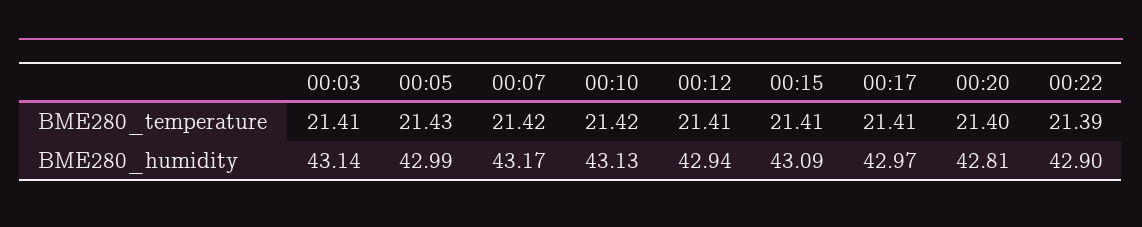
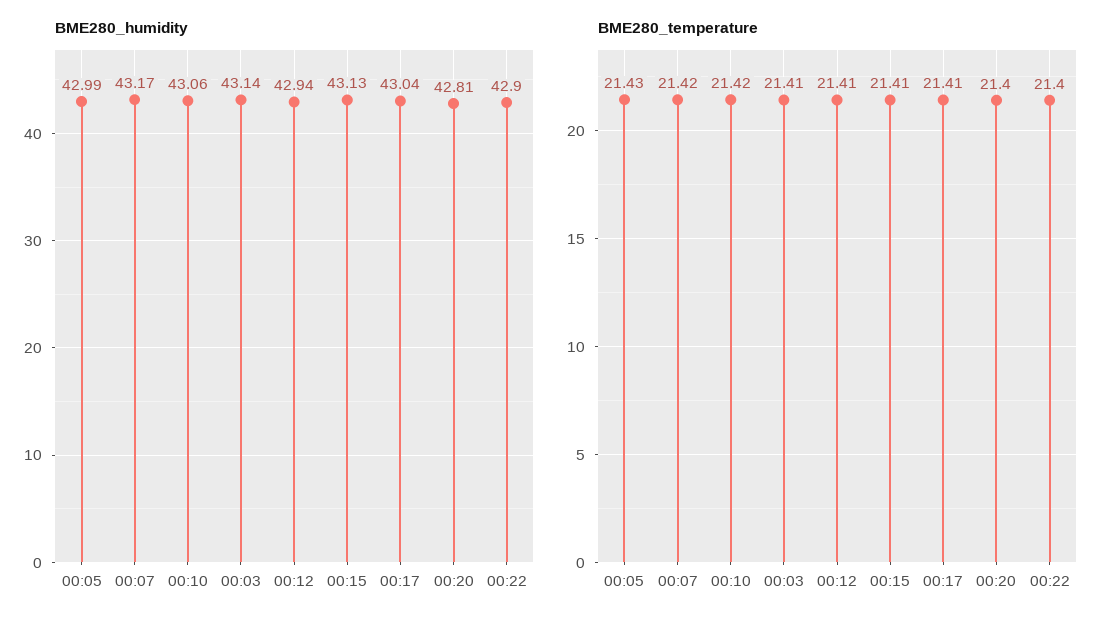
BME280_temperature, 00:22: 21.39 -> 21.4
BME280_humidity, 00:10: 43.13 -> 43.06
BME280_humidity, 00:15: 43.09 -> 43.13
BME280_humidity, 00:17: 42.97 -> 43.04

